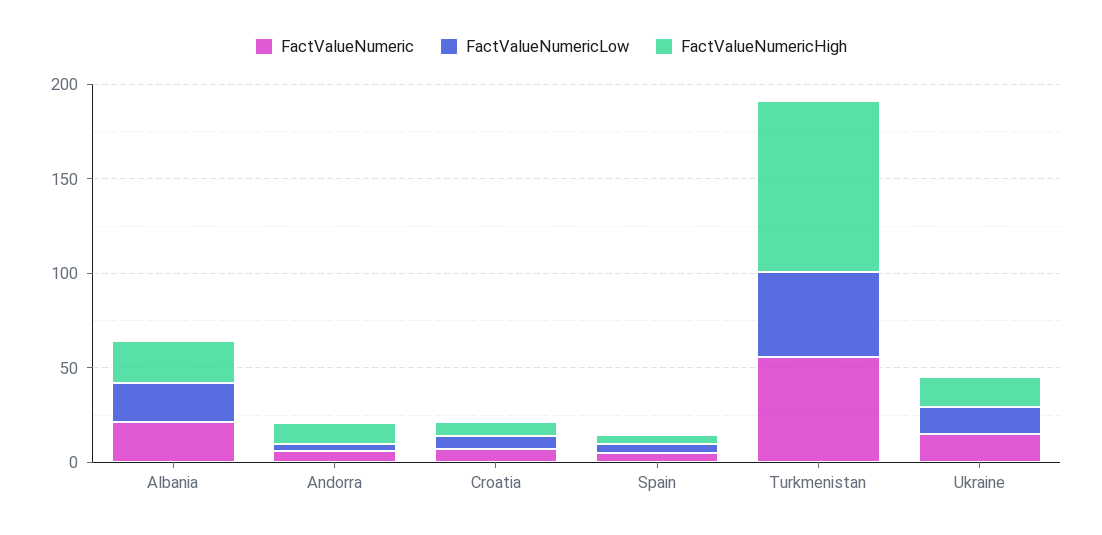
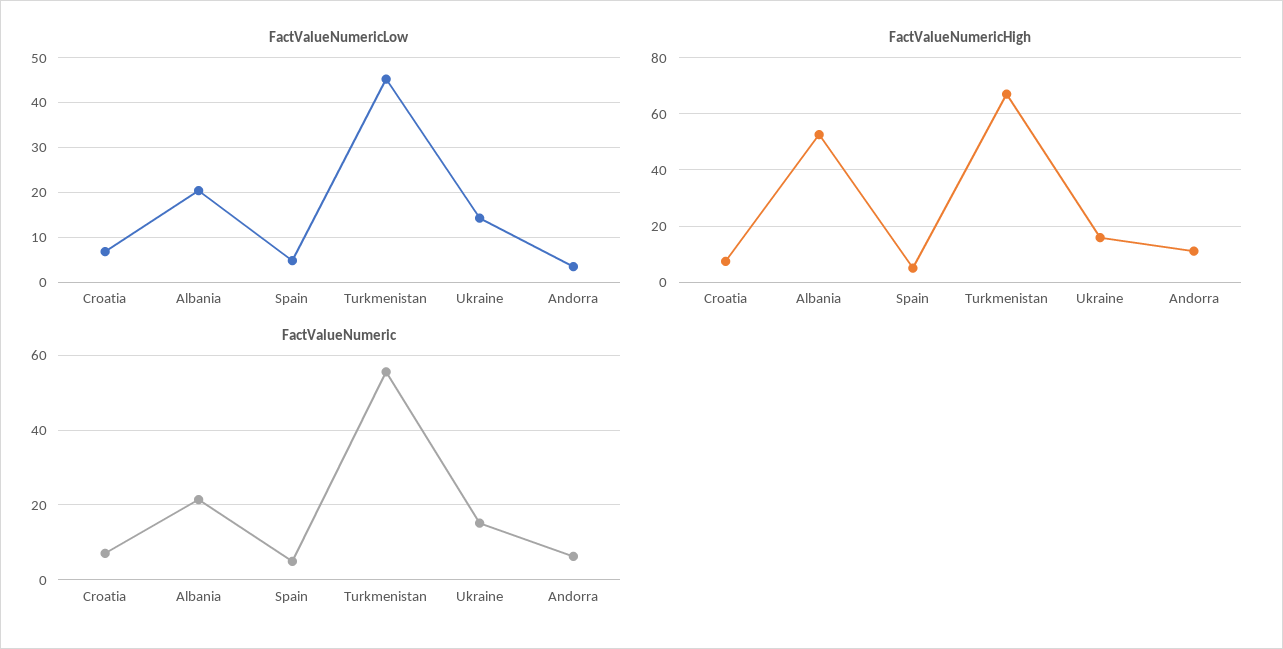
FactValueNumericHigh, Albania: 20 -> 52.5
FactValueNumericHigh, Turkmenistan: 90 -> 67.5

